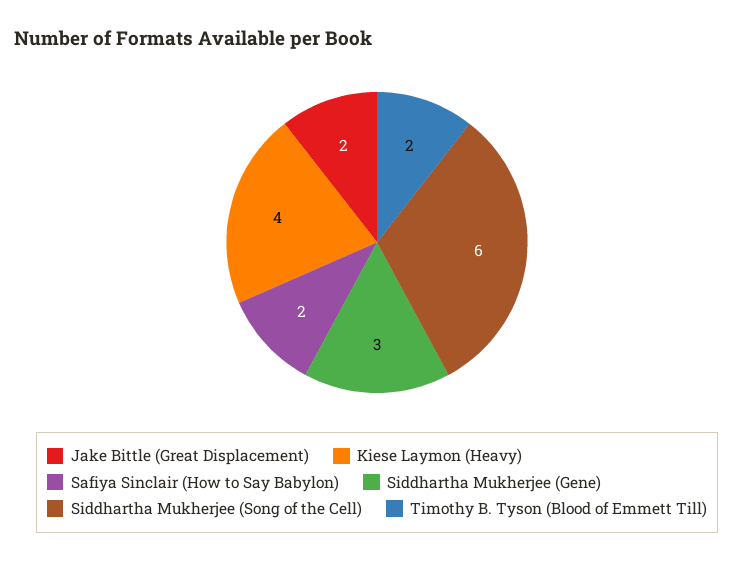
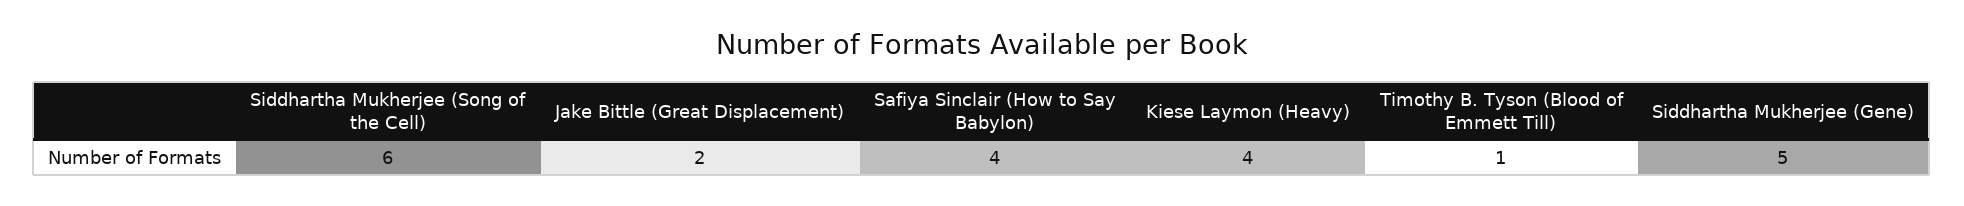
Safiya Sinclair (How to Say Babylon): 2 -> 4
Siddhartha Mukherjee (Gene): 3 -> 5
Timothy B. Tyson (Blood of Emmett Till): 2 -> 1

